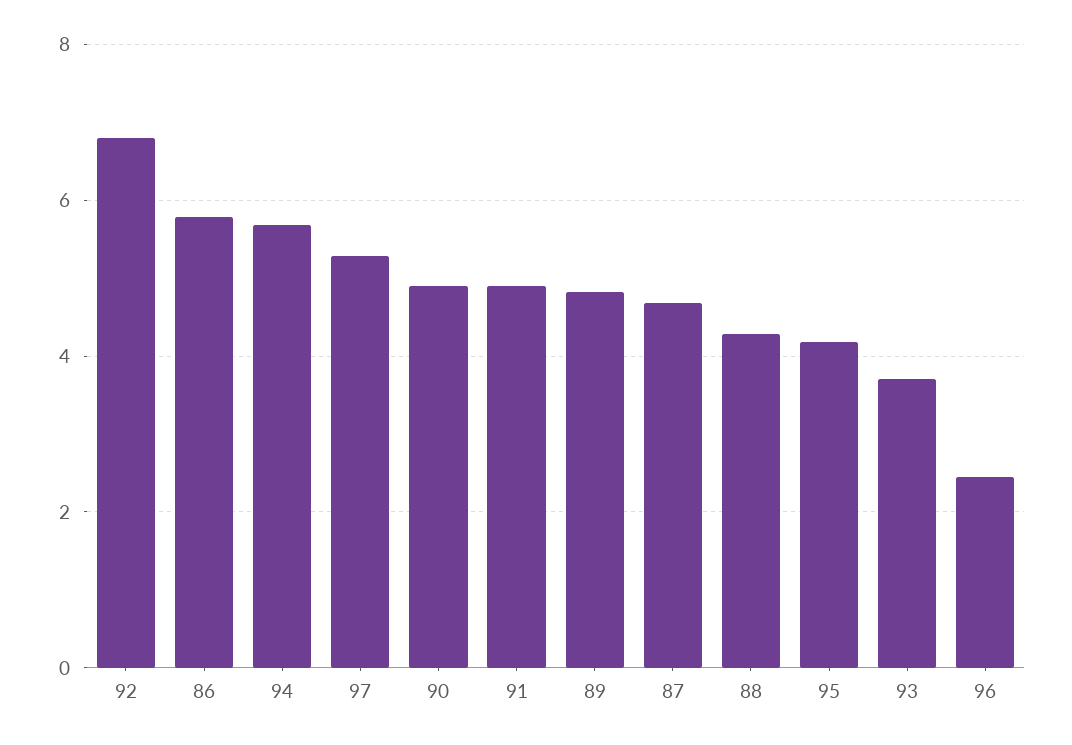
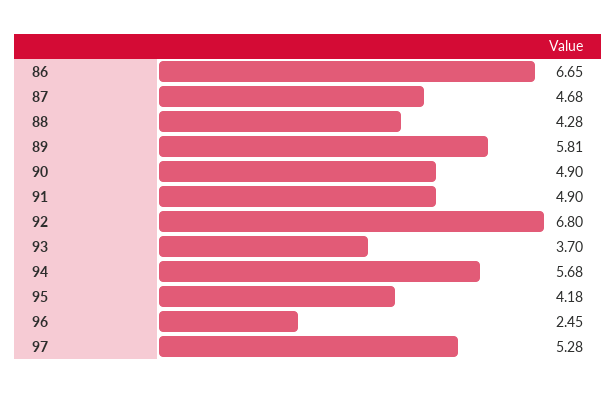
86: 5.8 -> 6.65
89: 4.8 -> 5.81

